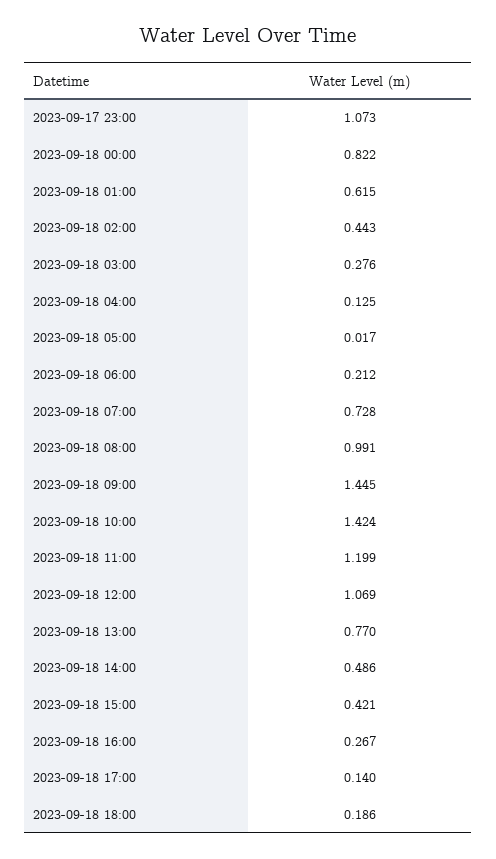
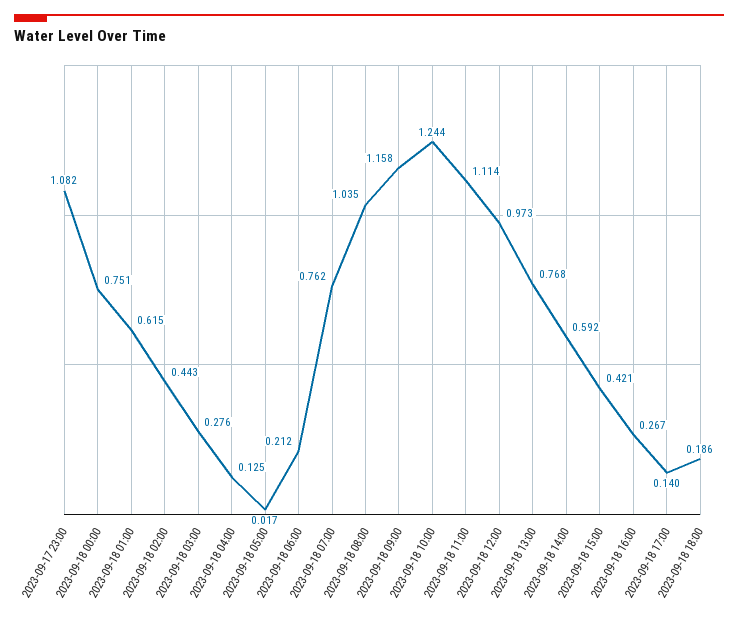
2023-09-17 23:00: 1.073 -> 1.082
2023-09-18 00:00: 0.822 -> 0.751
2023-09-18 07:00: 0.728 -> 0.762
2023-09-18 08:00: 0.991 -> 1.035
2023-09-18 09:00: 1.445 -> 1.158
2023-09-18 10:00: 1.424 -> 1.244
2023-09-18 11:00: 1.199 -> 1.114
2023-09-18 12:00: 1.069 -> 0.973
2023-09-18 13:00: 0.77 -> 0.768
2023-09-18 14:00: 0.486 -> 0.592

